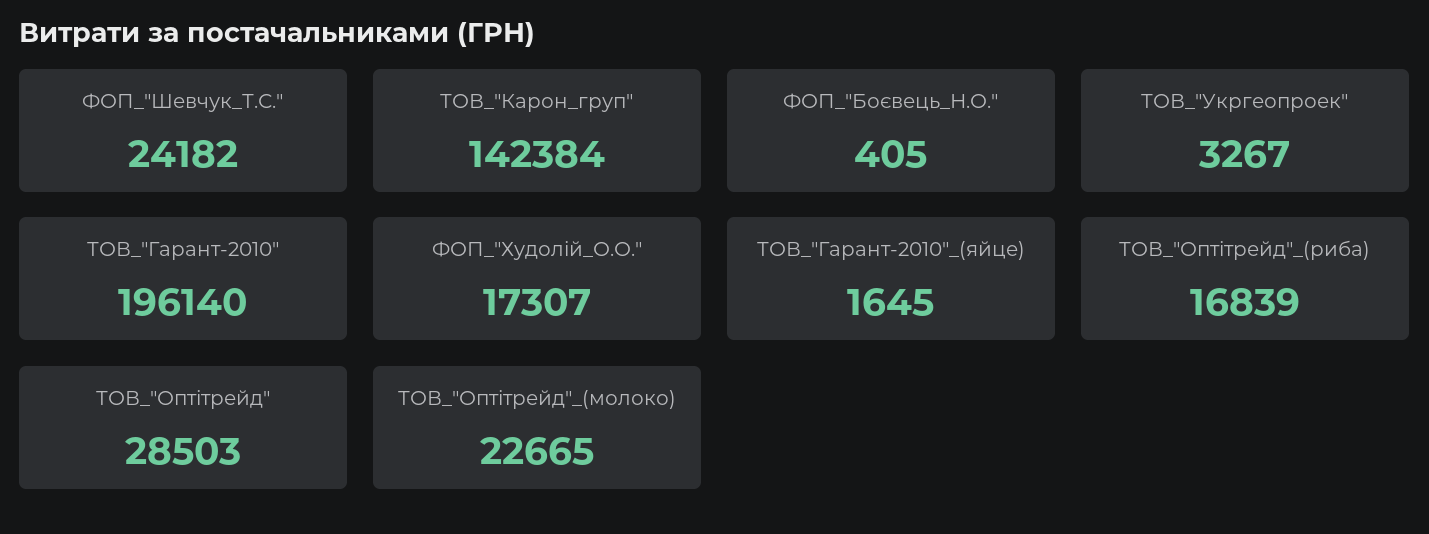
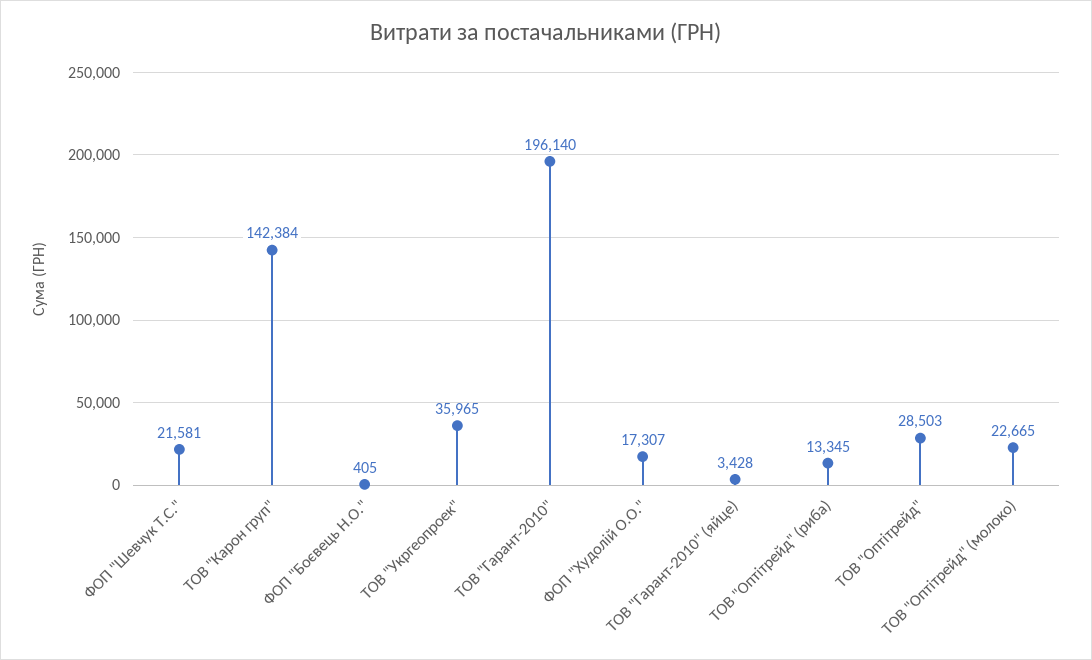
ФОП_"Шевчук_Т.С.": 24182 -> 21581
ТОВ_"Укргеопроек": 3267 -> 35965
ТОВ_"Гарант-2010"_(яйце): 1645 -> 3428
ТОВ_"Оптітрейд"_(риба): 16839 -> 13345

